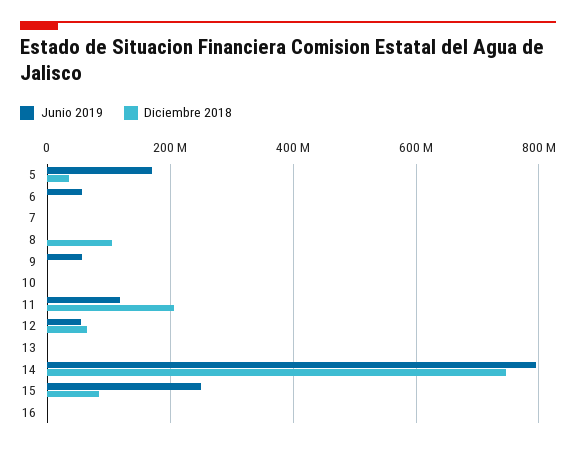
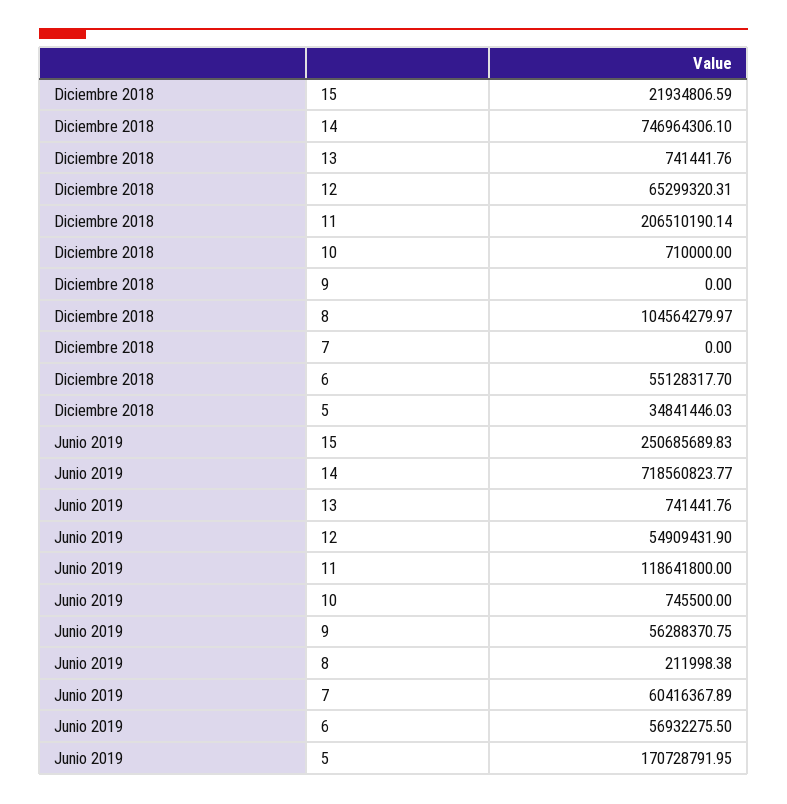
Diciembre 2018, 6: 0 -> 55128317.7
Junio 2019, 7: 0 -> 60416367.89
Junio 2019, 14: 800000000 -> 718560823.77
Diciembre 2018, 15: 80000000 -> 21934806.59
Junio 2019, 16: 0 -> none
Diciembre 2018, 16: 0 -> none

